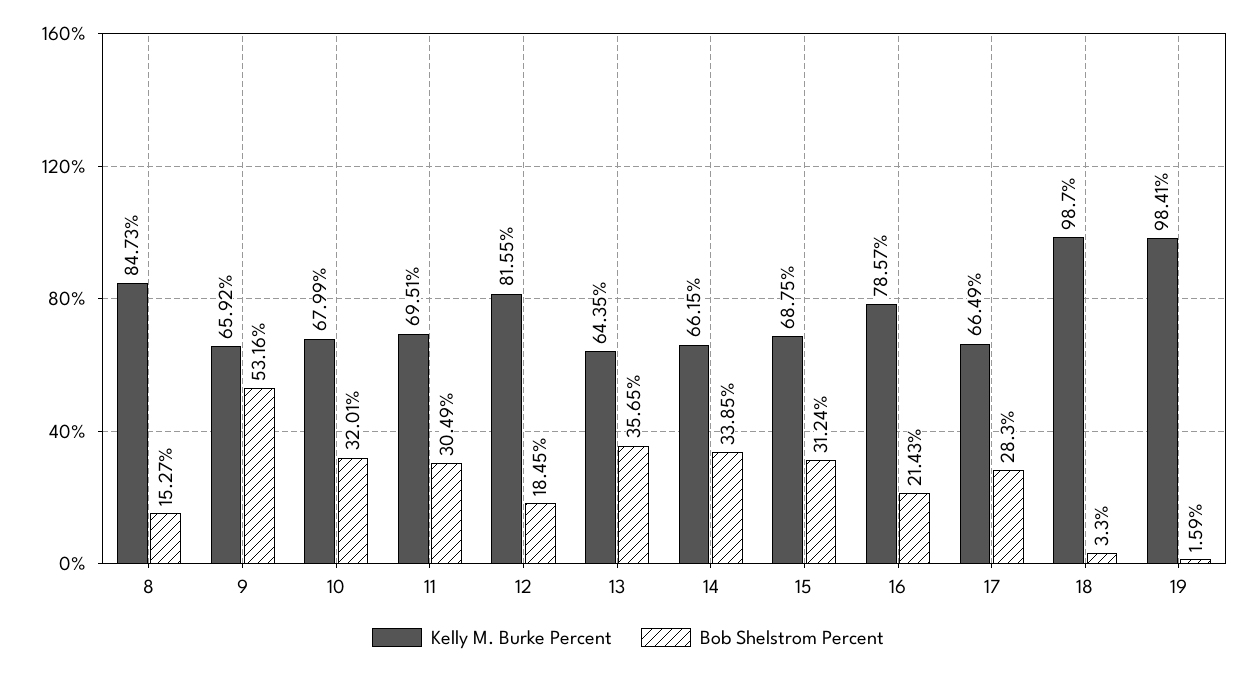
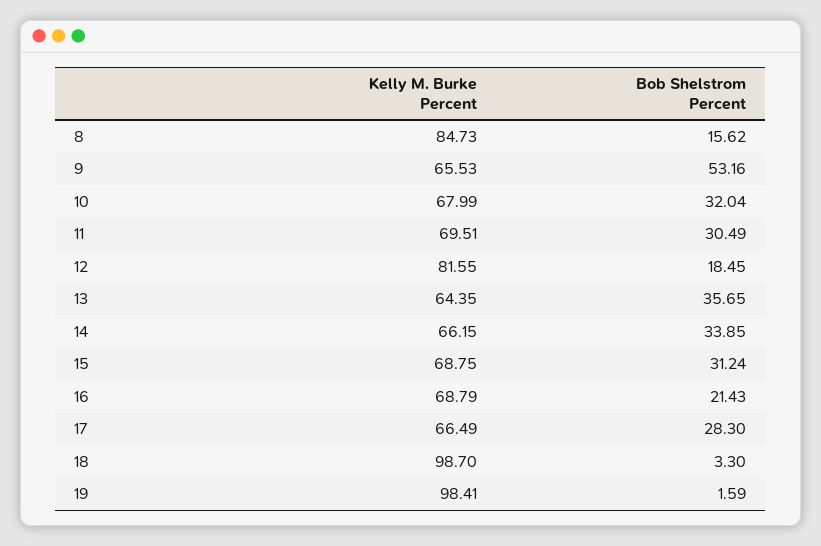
Bob Shelstrom Percent, 8: 15.27 -> 15.62
Kelly M. Burke Percent, 9: 65.92 -> 65.53
Bob Shelstrom Percent, 10: 32.01 -> 32.04
Kelly M. Burke Percent, 16: 78.57 -> 68.79

